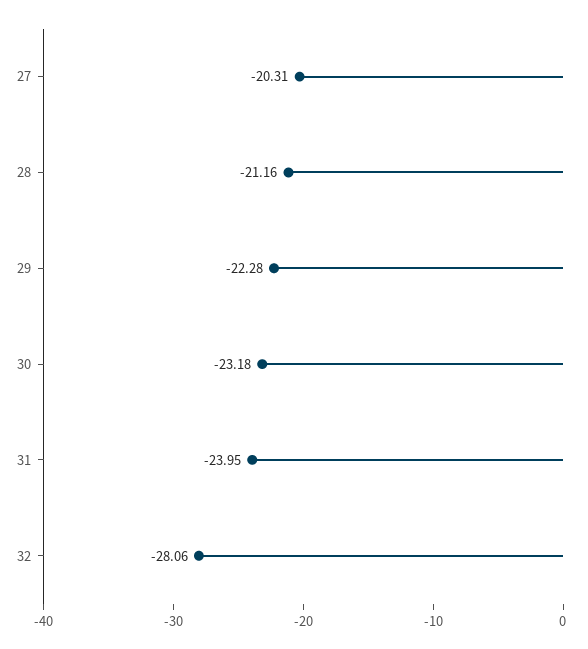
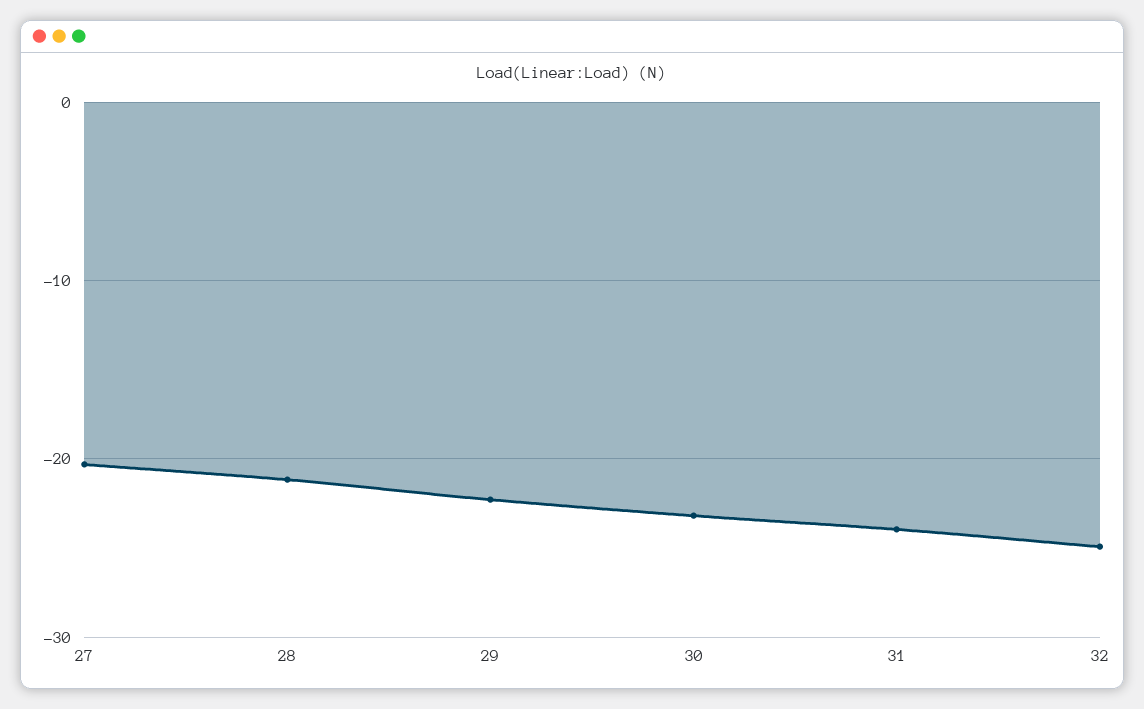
32: -28.06 -> -25

